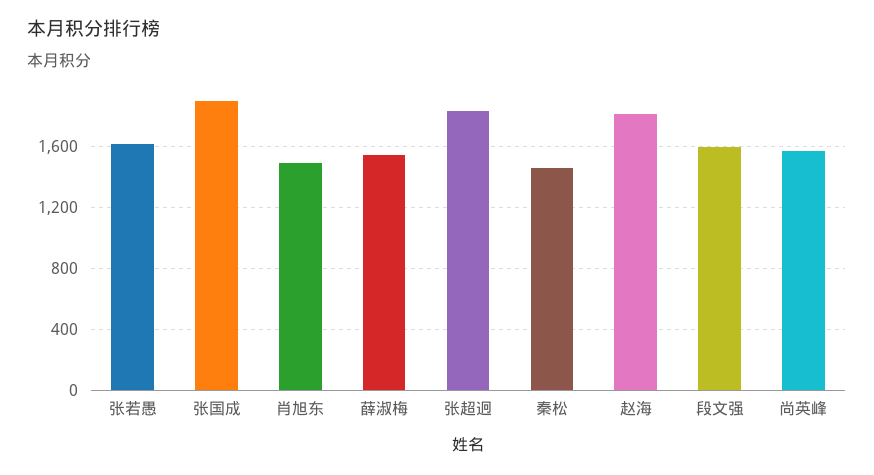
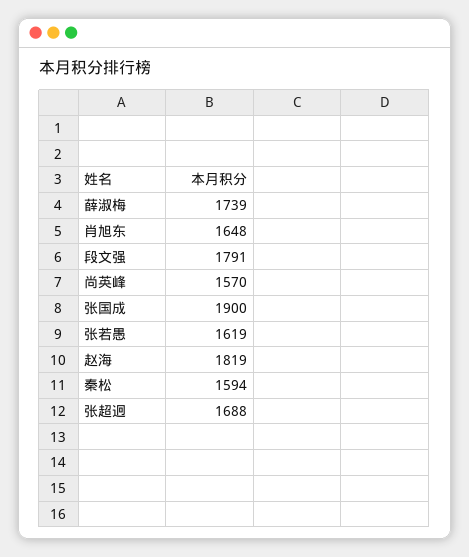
肖旭东: 1500 -> 1648
薛淑梅: 1550 -> 1739
张超迥: 1850 -> 1688
秦松: 1450 -> 1594
段文强: 1600 -> 1791

